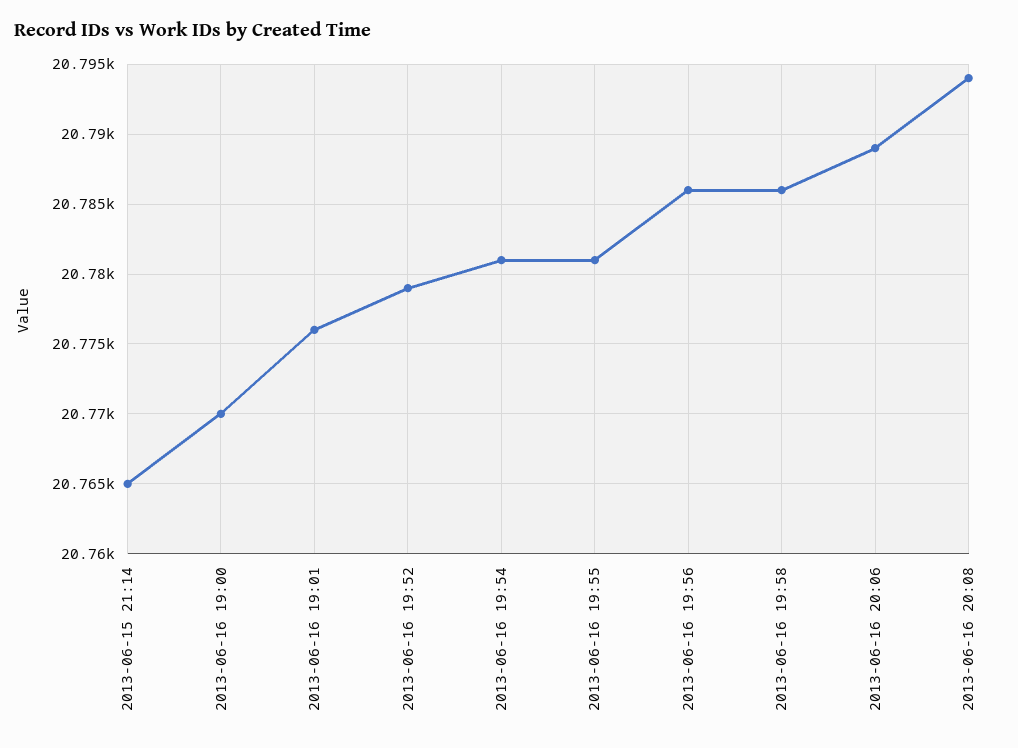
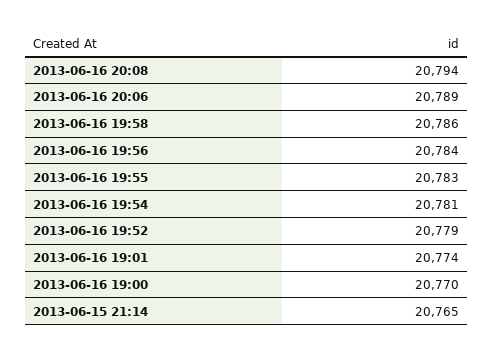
2013-06-16 19:01: 20776 -> 20774
2013-06-16 19:55: 20781 -> 20783
2013-06-16 19:56: 20786 -> 20784

